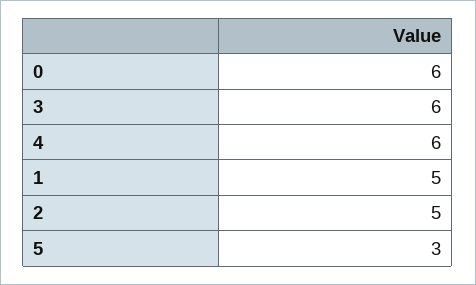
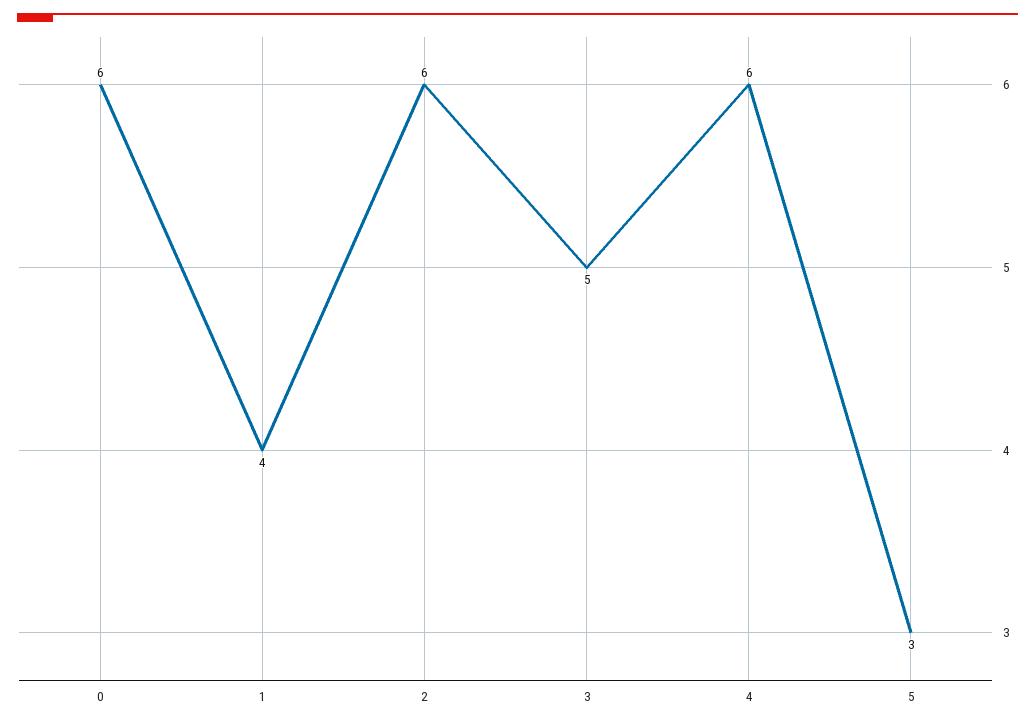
3: 6 -> 5
1: 5 -> 4
2: 5 -> 6

